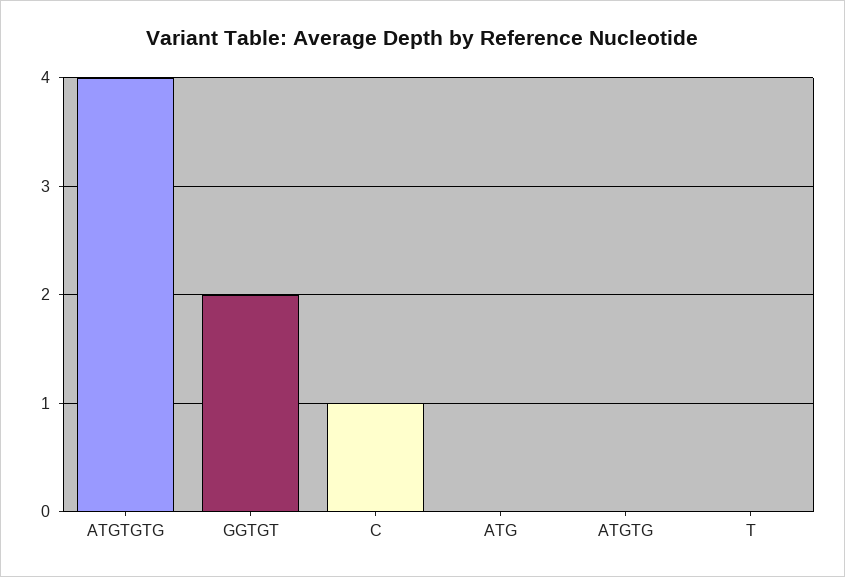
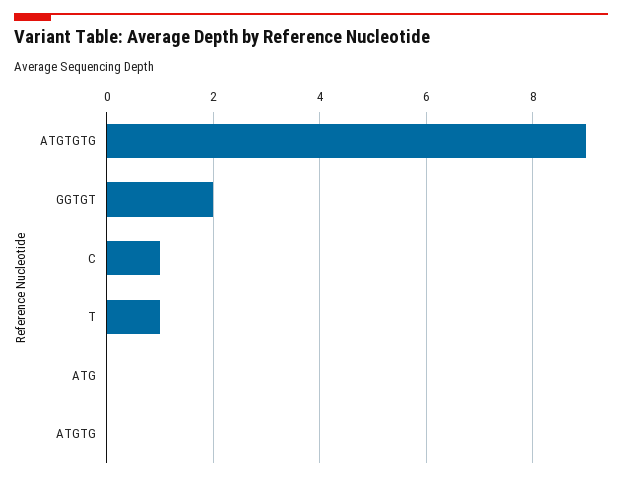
ATGTGTG: 4 -> 9
T: 0 -> 1

